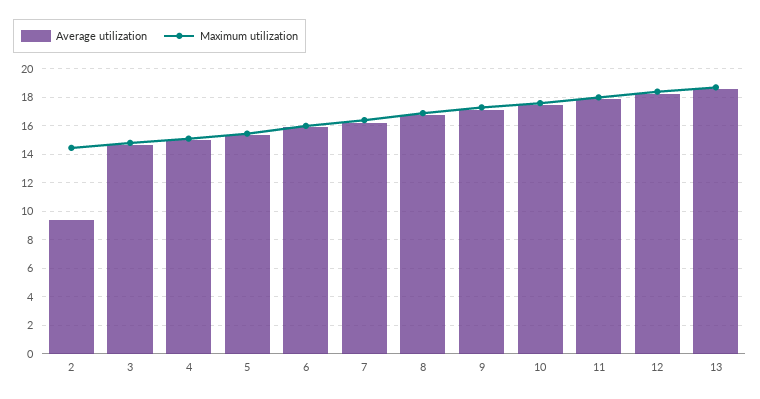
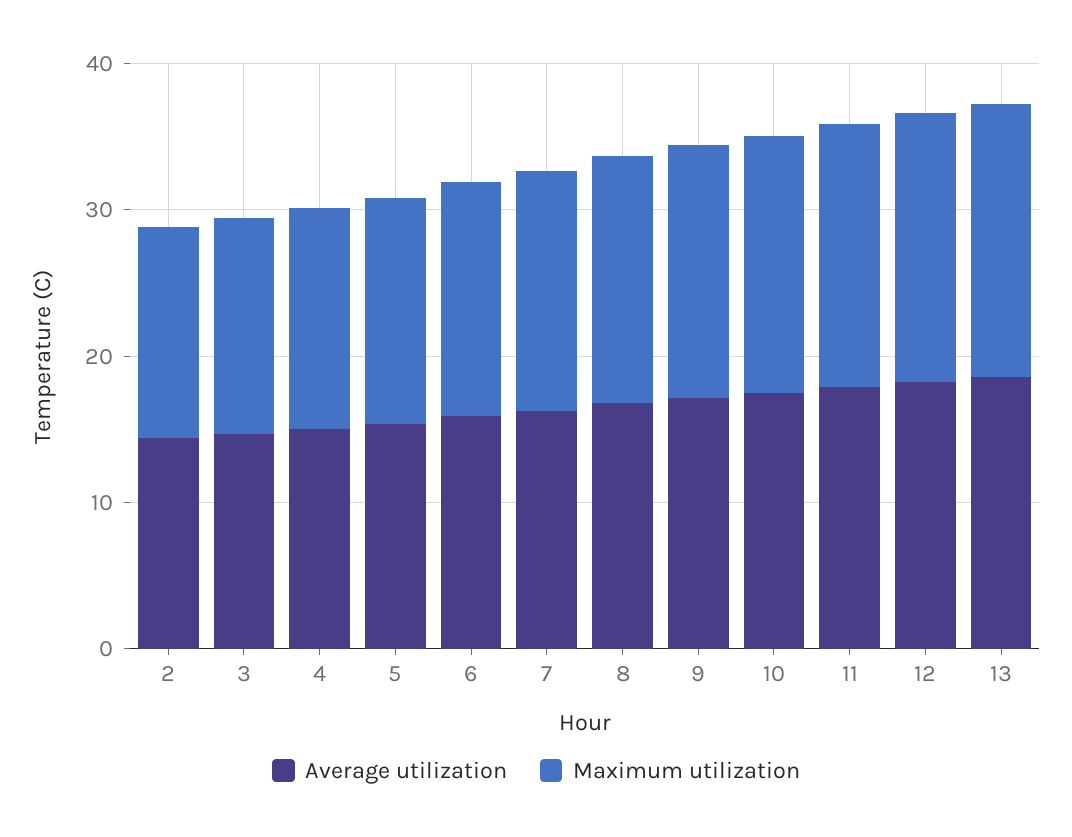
Average utilization, 2: 9.5 -> 14

